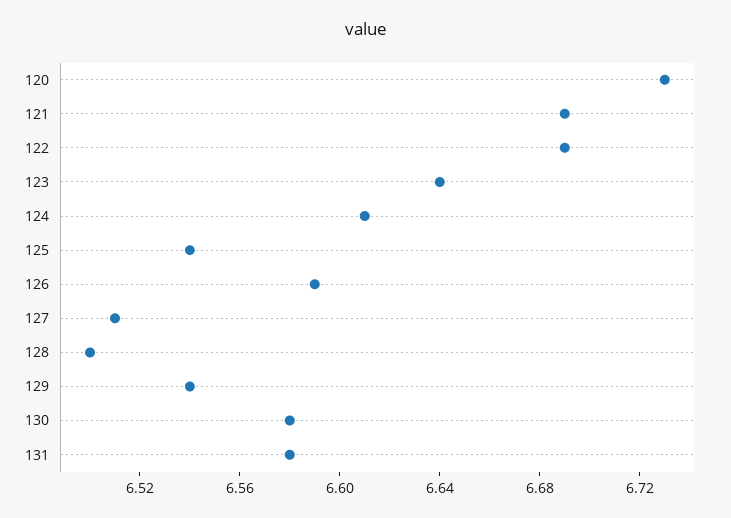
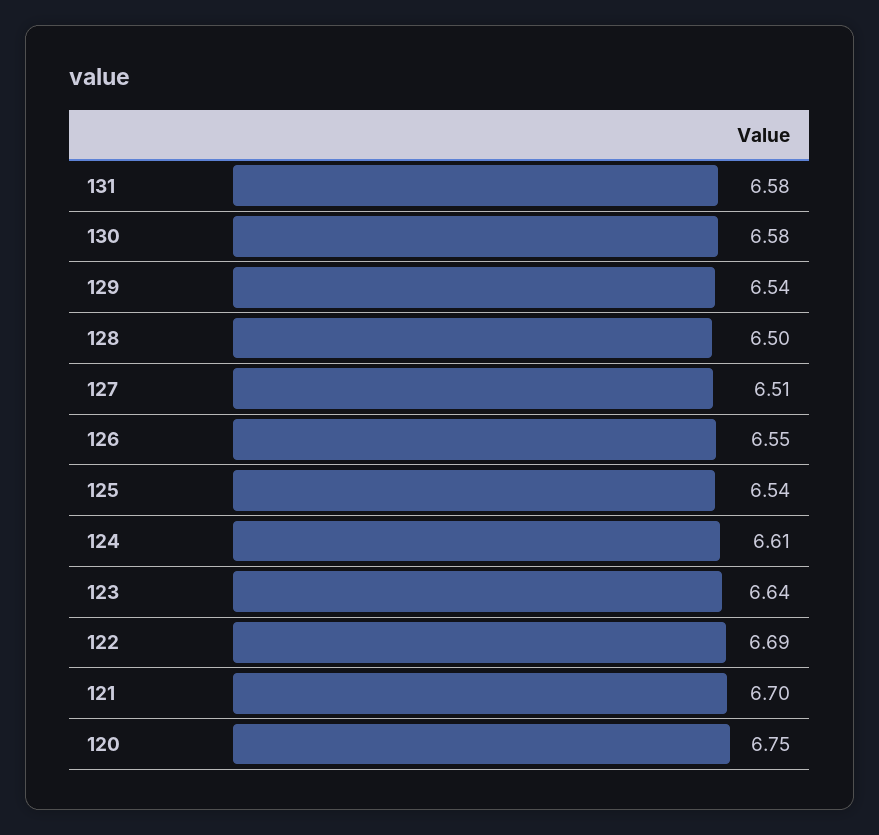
120: 6.73 -> 6.75
121: 6.69 -> 6.7
126: 6.59 -> 6.55

